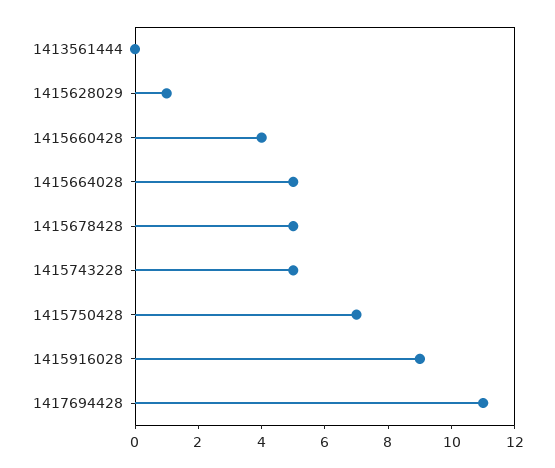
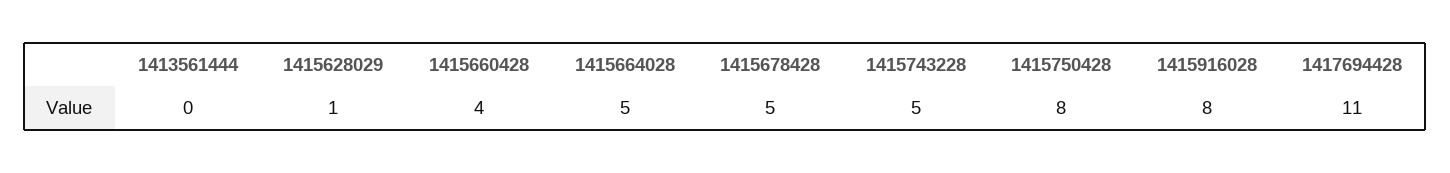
1415750428: 7 -> 8
1415916028: 9 -> 8

